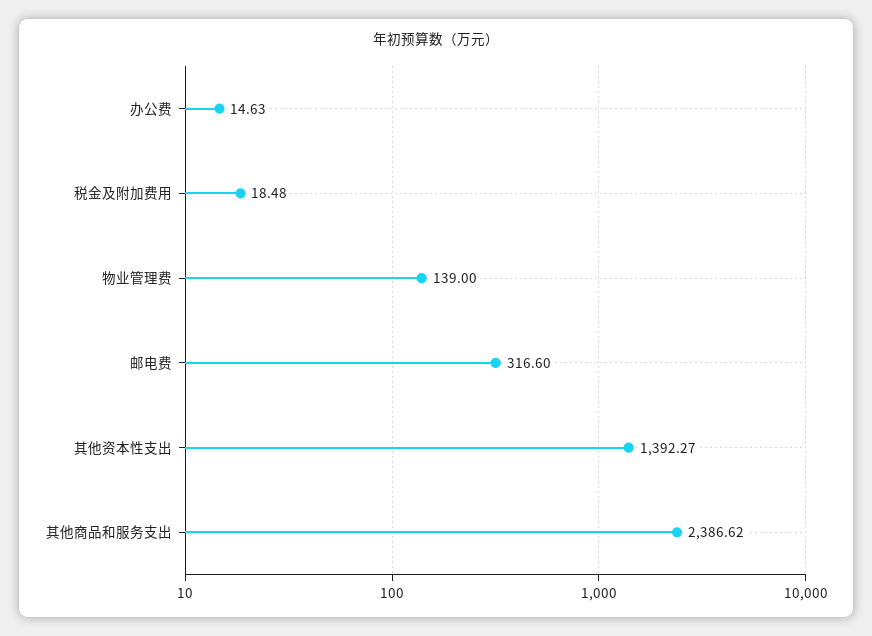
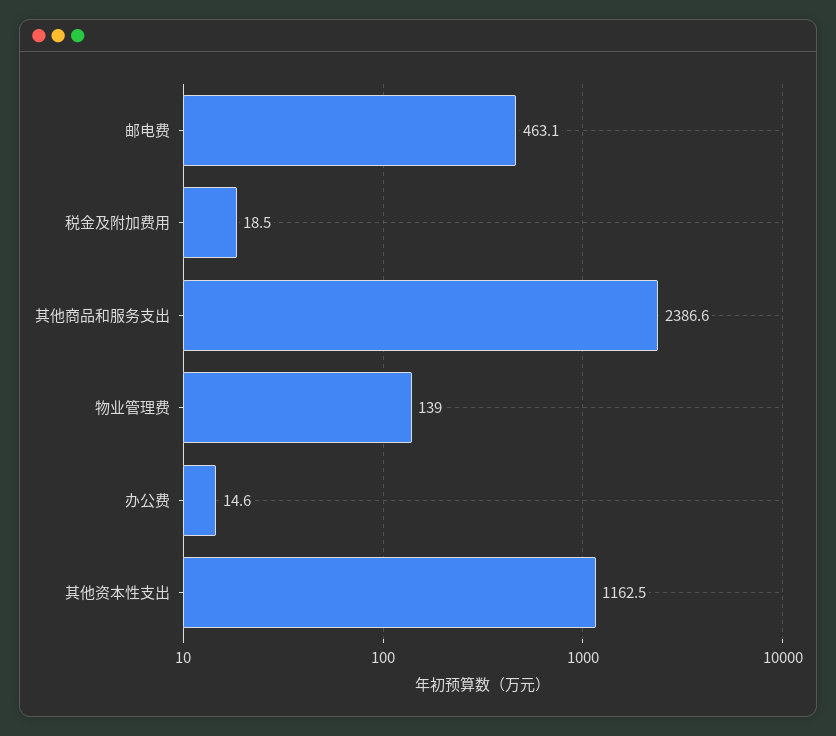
邮电费: 316.6 -> 463.1
其他资本性支出: 1392.27 -> 1162.5

